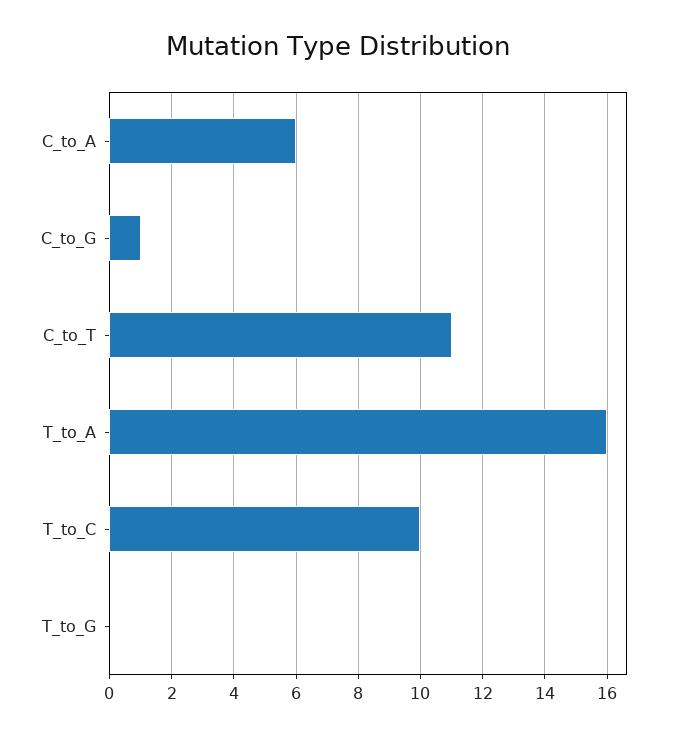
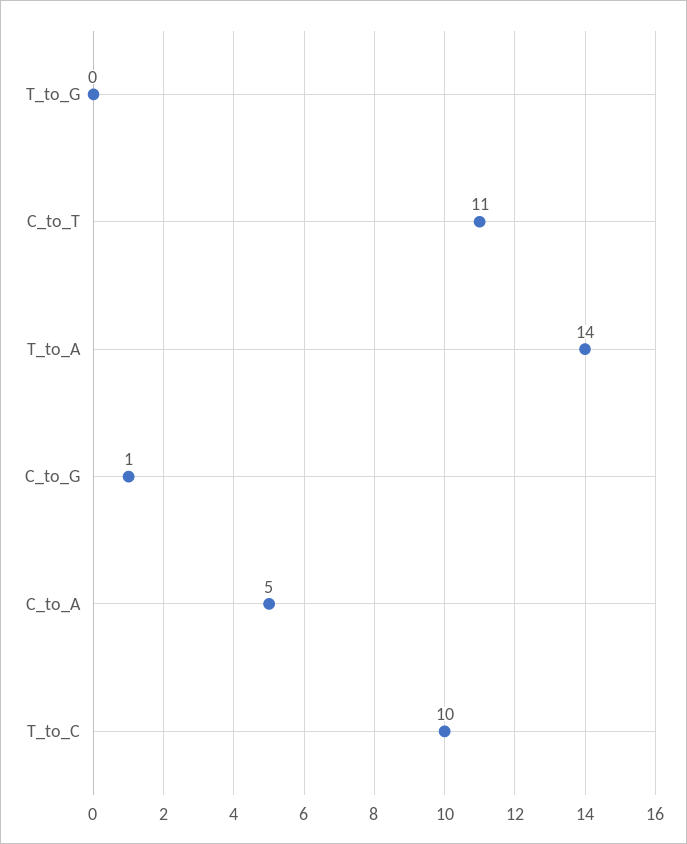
C_to_A: 6 -> 5
T_to_A: 16 -> 14

